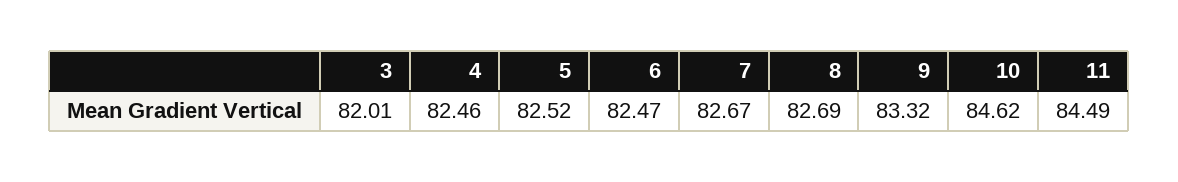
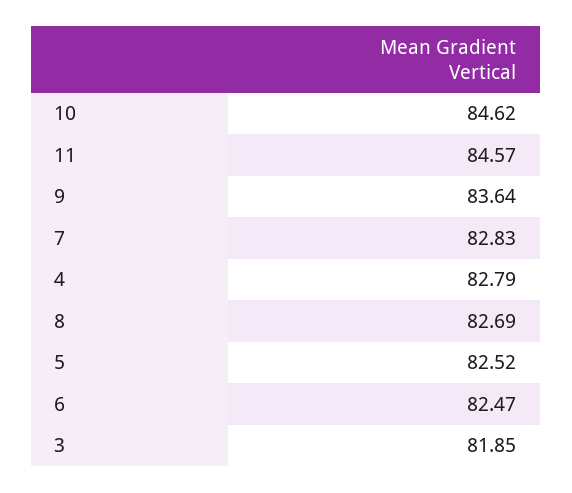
3: 82.01 -> 81.85
4: 82.46 -> 82.79
7: 82.67 -> 82.83
9: 83.32 -> 83.64
11: 84.49 -> 84.57

